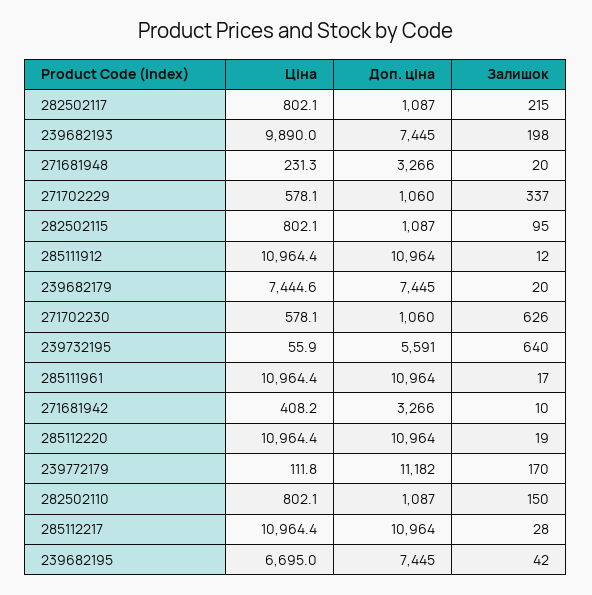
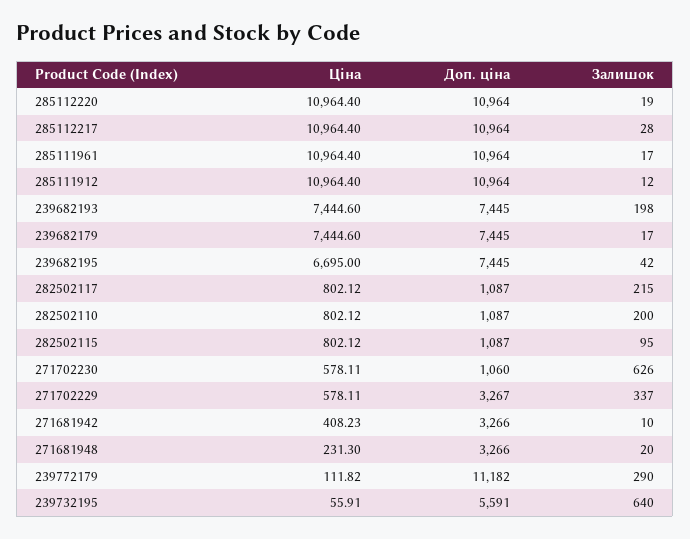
Ціна, 239682193: 9890 -> 7444.6
Доп. ціна, 271702229: 1060 -> 3267
Залишок, 239682179: 20 -> 17
Залишок, 239772179: 170 -> 290
Залишок, 282502110: 150 -> 200

